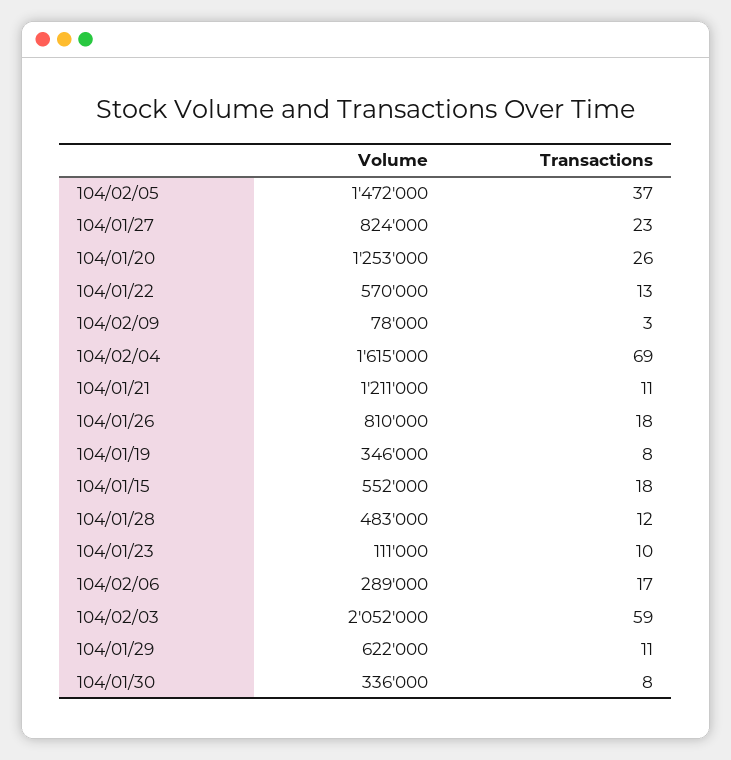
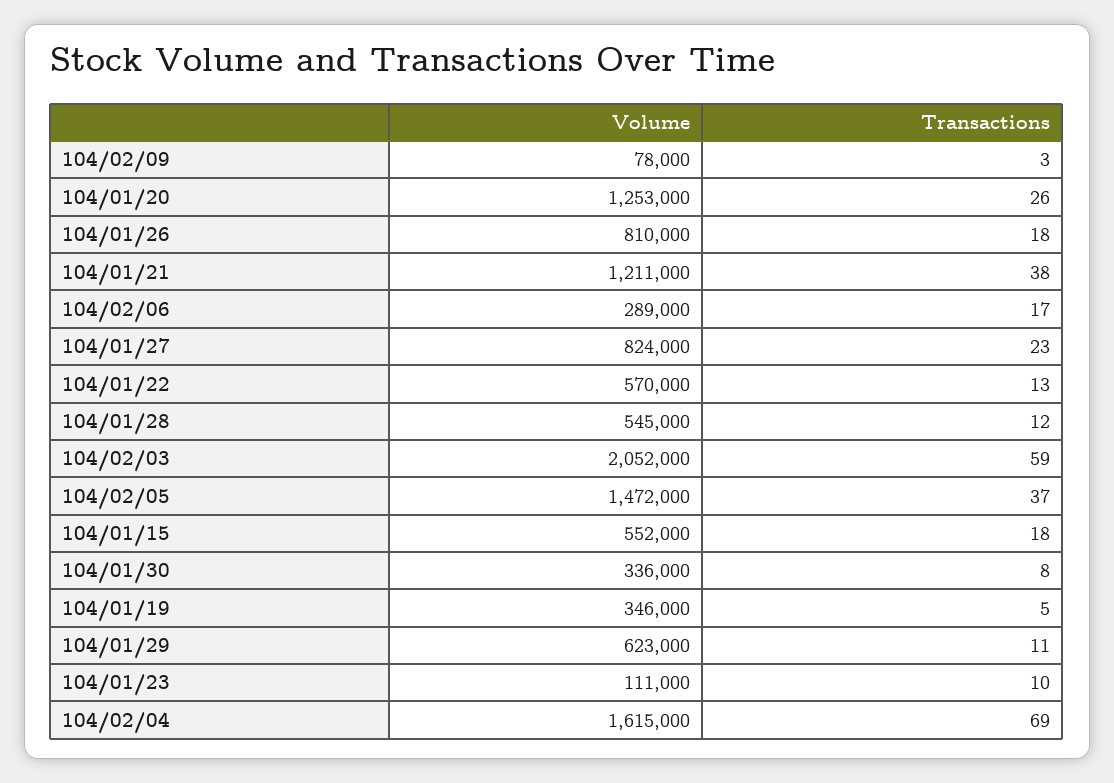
Transactions, 104/01/21: 11 -> 38
Transactions, 104/01/19: 8 -> 5
Volume, 104/01/28: 483000 -> 545000
Volume, 104/01/29: 622000 -> 623000

